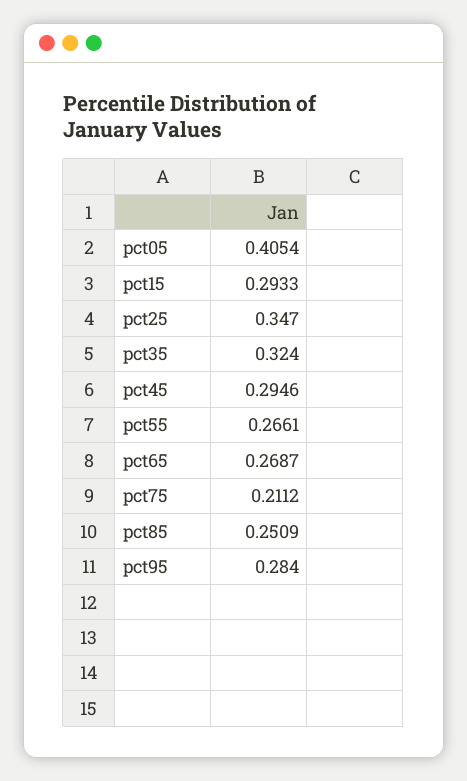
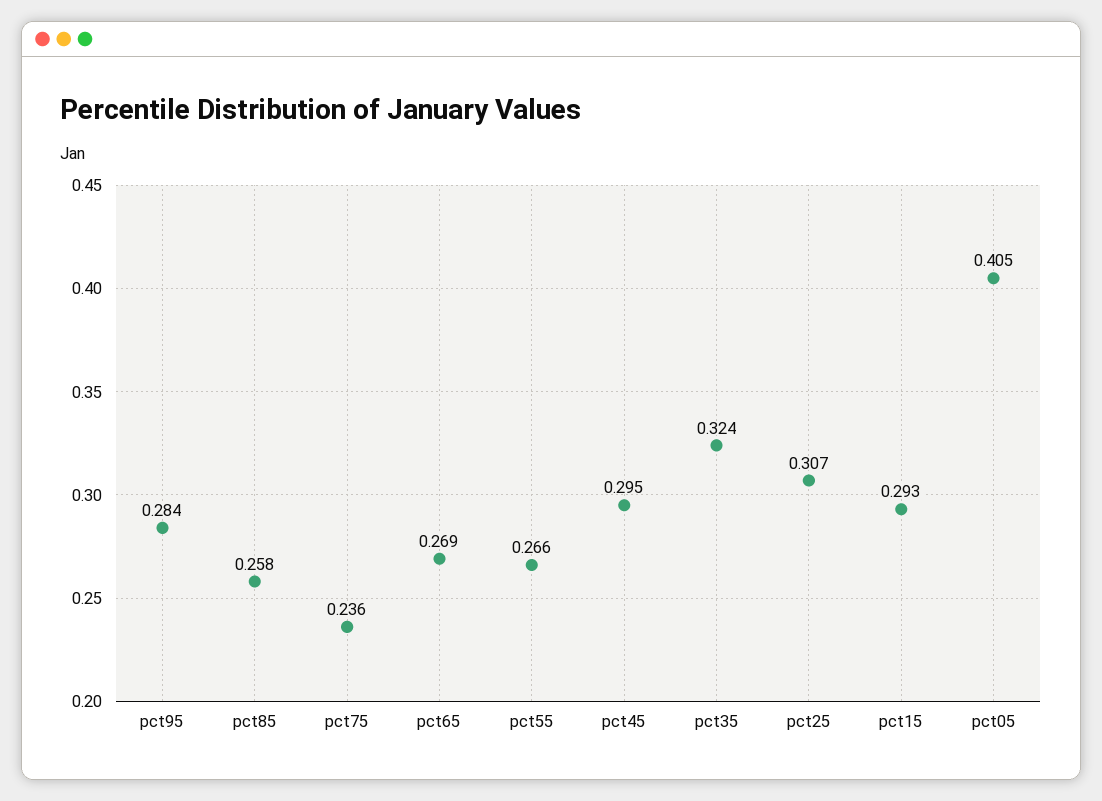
pct25: 0.347 -> 0.307
pct75: 0.2112 -> 0.236
pct85: 0.2509 -> 0.258

